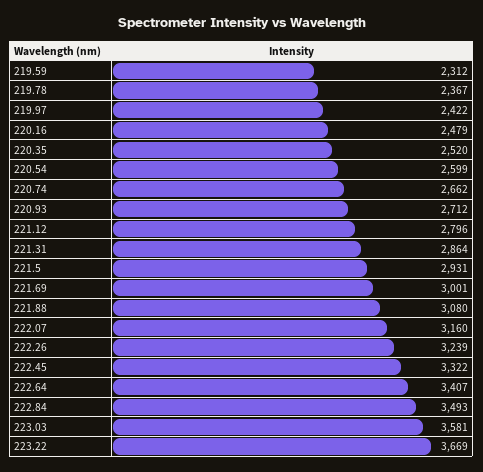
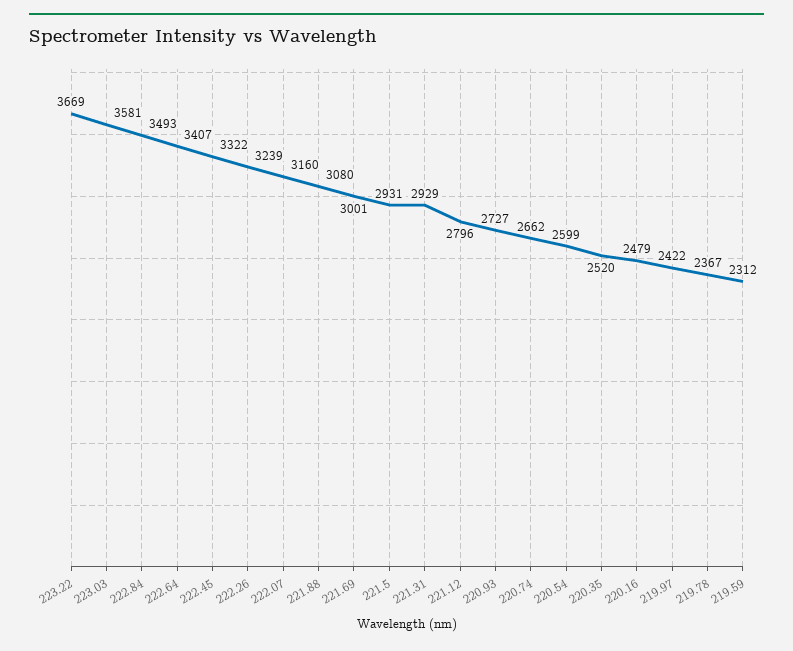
220.93: 2712 -> 2727
221.31: 2864 -> 2929

